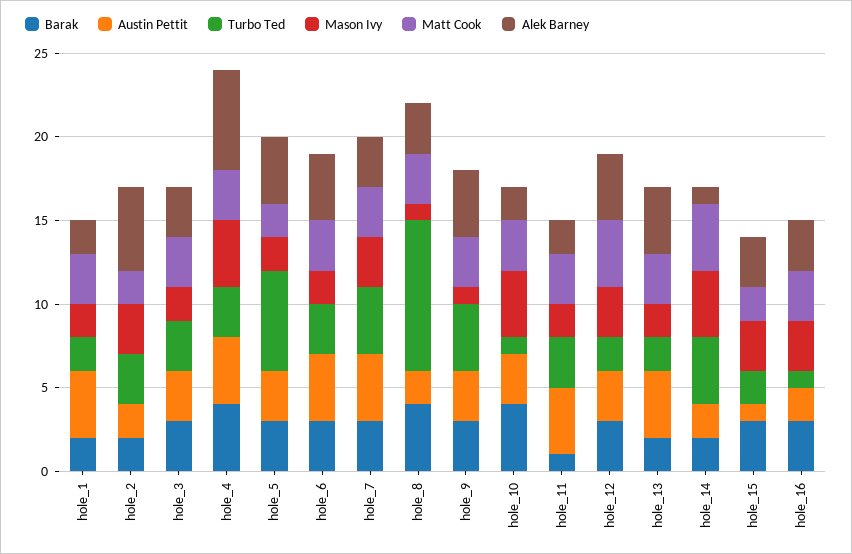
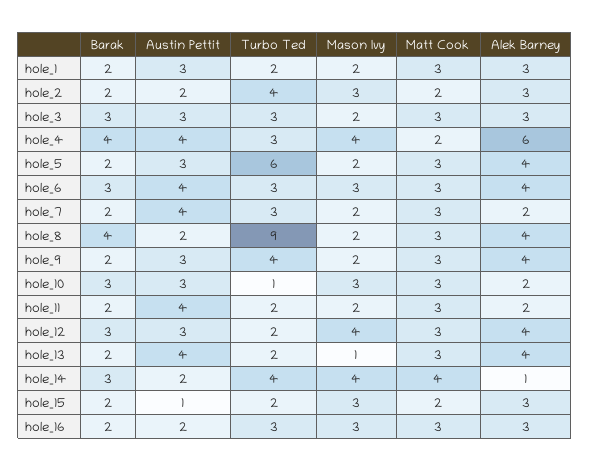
Austin Pettit, hole_1: 4 -> 3
Alek Barney, hole_1: 2 -> 3
Turbo Ted, hole_2: 3 -> 4
Alek Barney, hole_2: 5 -> 3
Matt Cook, hole_4: 3 -> 2
Barak, hole_5: 3 -> 2
Matt Cook, hole_5: 2 -> 3
Mason Ivy, hole_6: 2 -> 3
Barak, hole_7: 3 -> 2
Turbo Ted, hole_7: 4 -> 3
Mason Ivy, hole_7: 3 -> 2
Alek Barney, hole_7: 3 -> 2
Mason Ivy, hole_8: 1 -> 2
Alek Barney, hole_8: 3 -> 4
Barak, hole_9: 3 -> 2
Mason Ivy, hole_9: 1 -> 2
Barak, hole_10: 4 -> 3
Mason Ivy, hole_10: 4 -> 3
Barak, hole_11: 1 -> 2
Turbo Ted, hole_11: 3 -> 2
Mason Ivy, hole_12: 3 -> 4
Matt Cook, hole_12: 4 -> 3
Mason Ivy, hole_13: 2 -> 1
Barak, hole_14: 2 -> 3
Barak, hole_15: 3 -> 2
Barak, hole_16: 3 -> 2
Turbo Ted, hole_16: 1 -> 3

